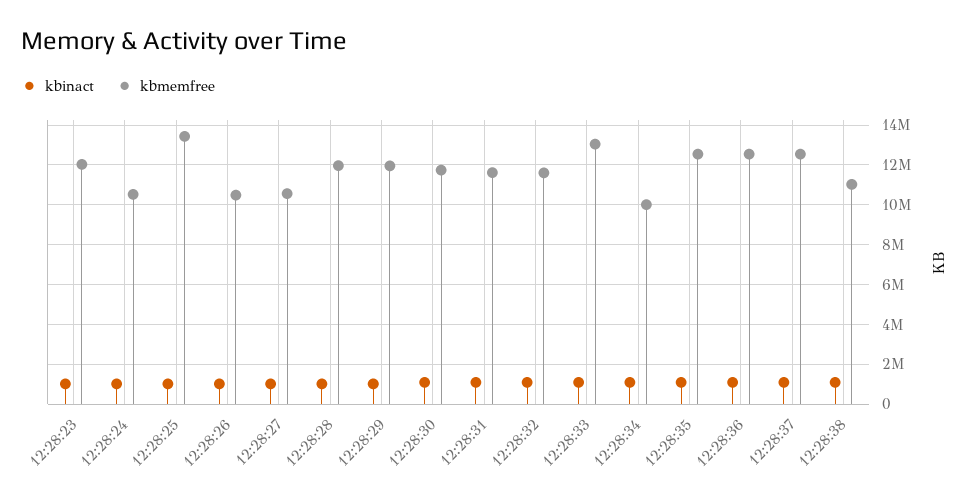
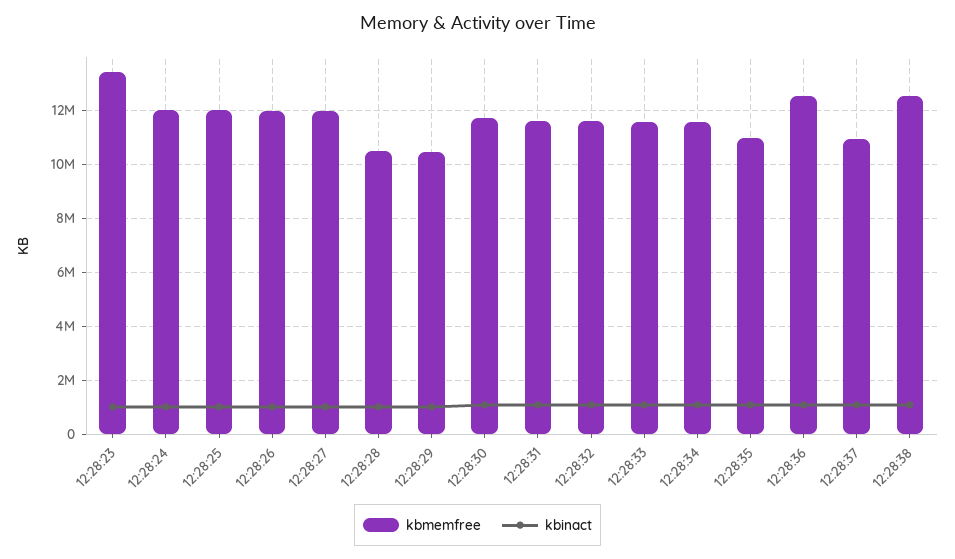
kbmemfree, 12:28:23: 12000000 -> 13500000
kbmemfree, 12:28:24: 10500000 -> 12000000
kbmemfree, 12:28:25: 13500000 -> 12000000
kbmemfree, 12:28:26: 10500000 -> 12000000
kbmemfree, 12:28:27: 10500000 -> 12000000
kbmemfree, 12:28:28: 12000000 -> 10500000
kbmemfree, 12:28:29: 12000000 -> 10500000
kbmemfree, 12:28:33: 13000000 -> 11500000
kbmemfree, 12:28:34: 10000000 -> 11500000
kbmemfree, 12:28:35: 12500000 -> 11000000
kbmemfree, 12:28:37: 12500000 -> 11000000
kbmemfree, 12:28:38: 11000000 -> 12500000

